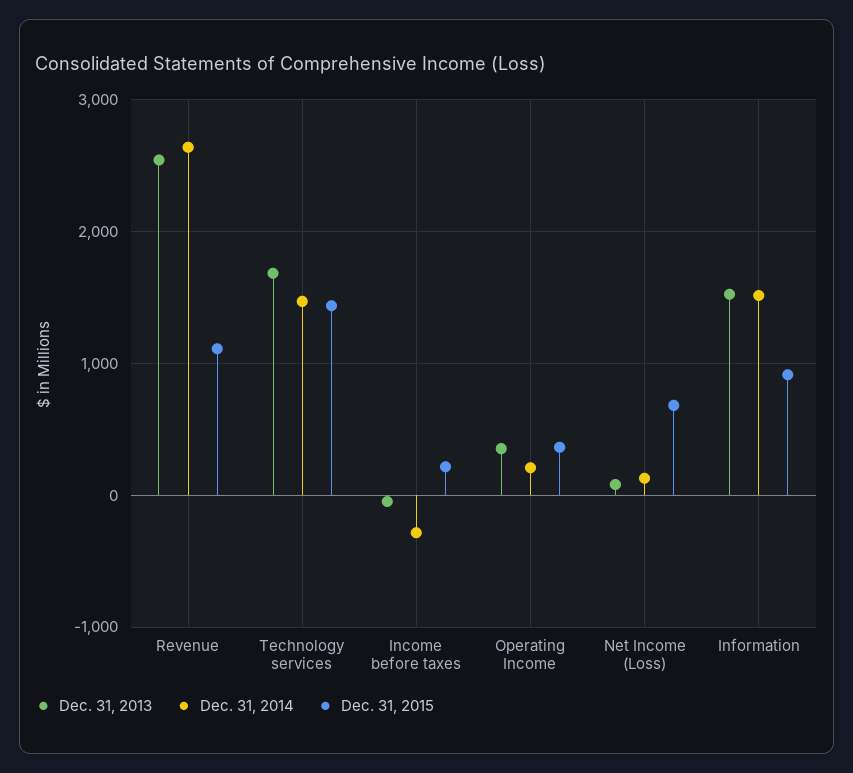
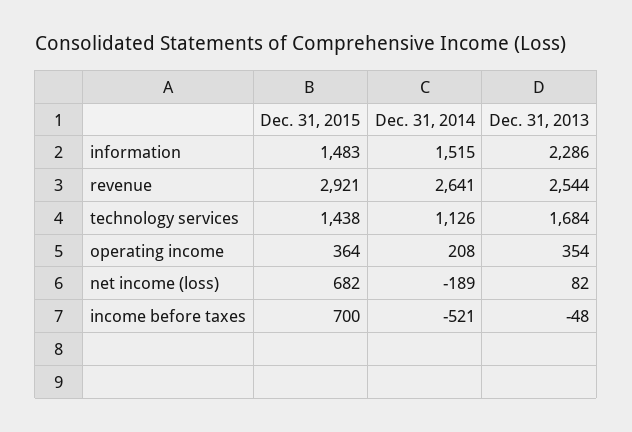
Dec. 31, 2015, Revenue: 1100 -> 2921
Dec. 31, 2014, Technology services: 1500 -> 1126
Dec. 31, 2014, Income before taxes: -300 -> -521
Dec. 31, 2015, Income before taxes: 200 -> 700
Dec. 31, 2014, Net Income (Loss): 100 -> -189
Dec. 31, 2013, Information: 1500 -> 2286
Dec. 31, 2015, Information: 900 -> 1483

